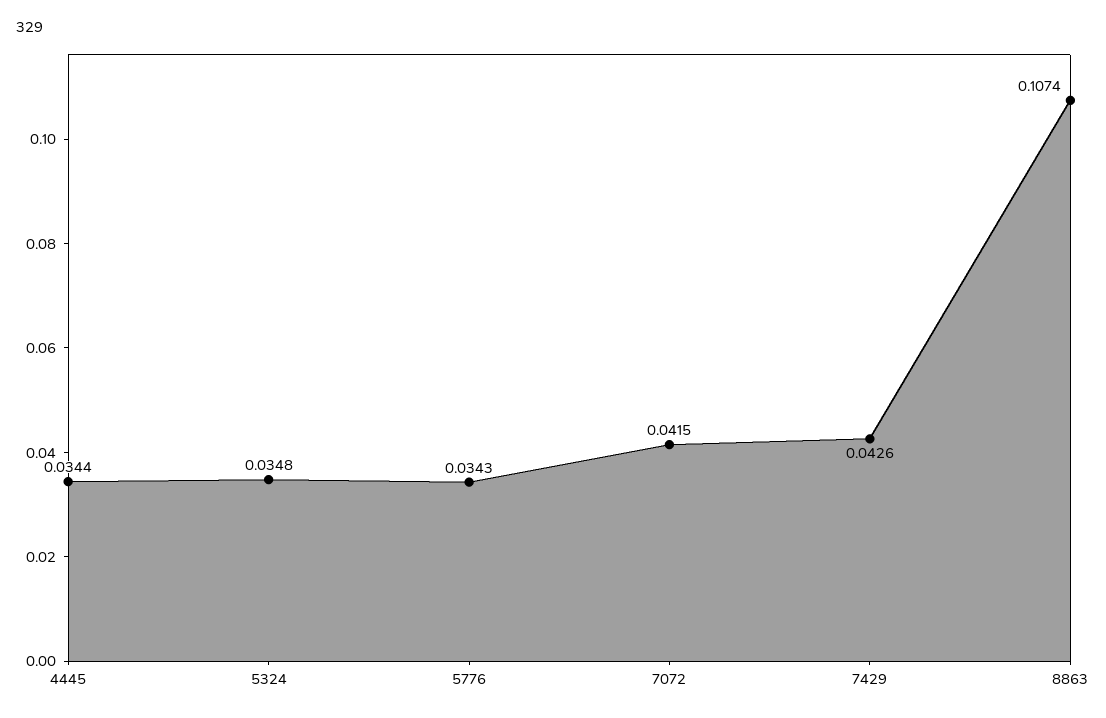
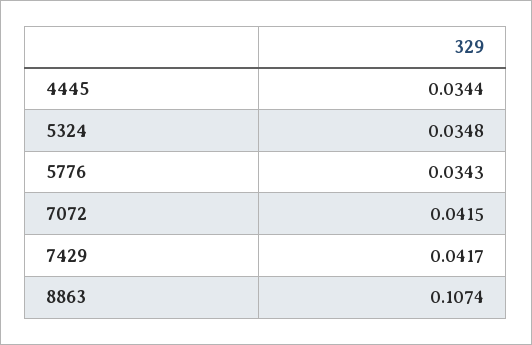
7429: 0.0426 -> 0.0417

